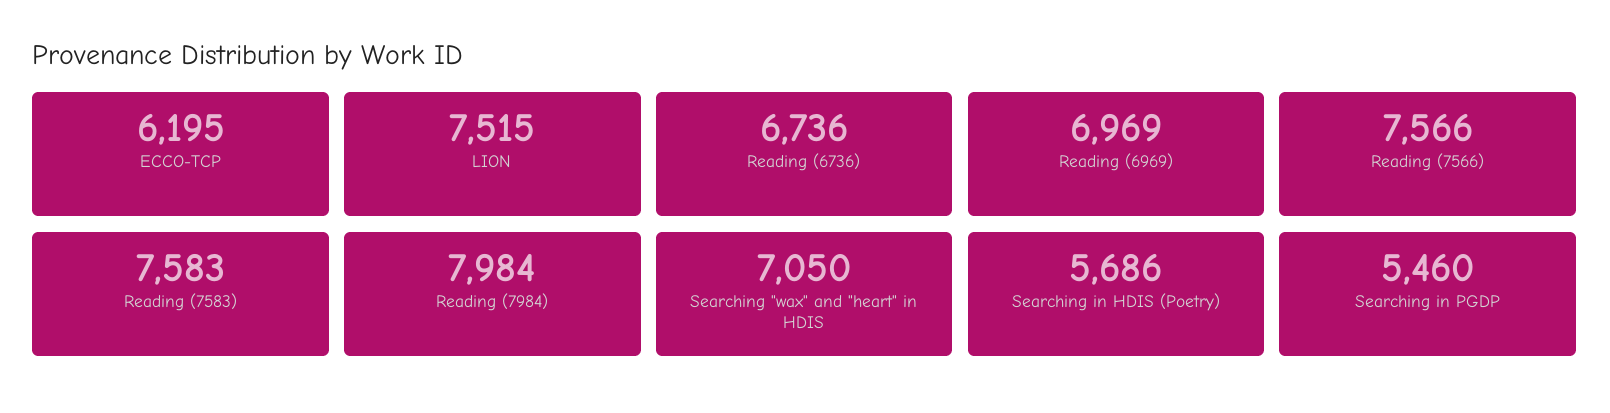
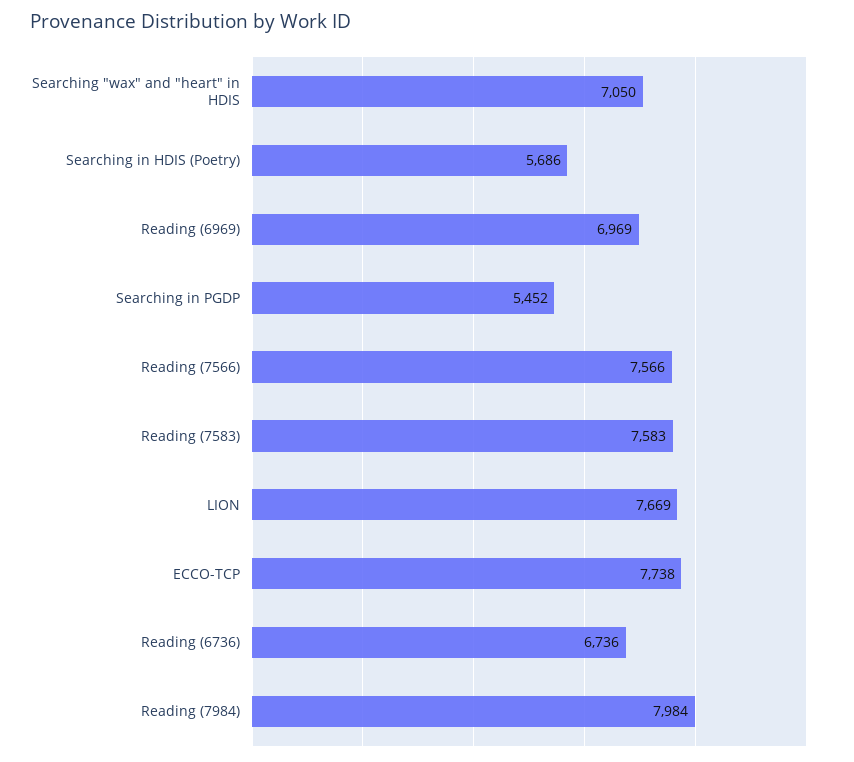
ECCO-TCP: 6195 -> 7738
LION: 7515 -> 7669
Searching in PGDP: 5460 -> 5452

